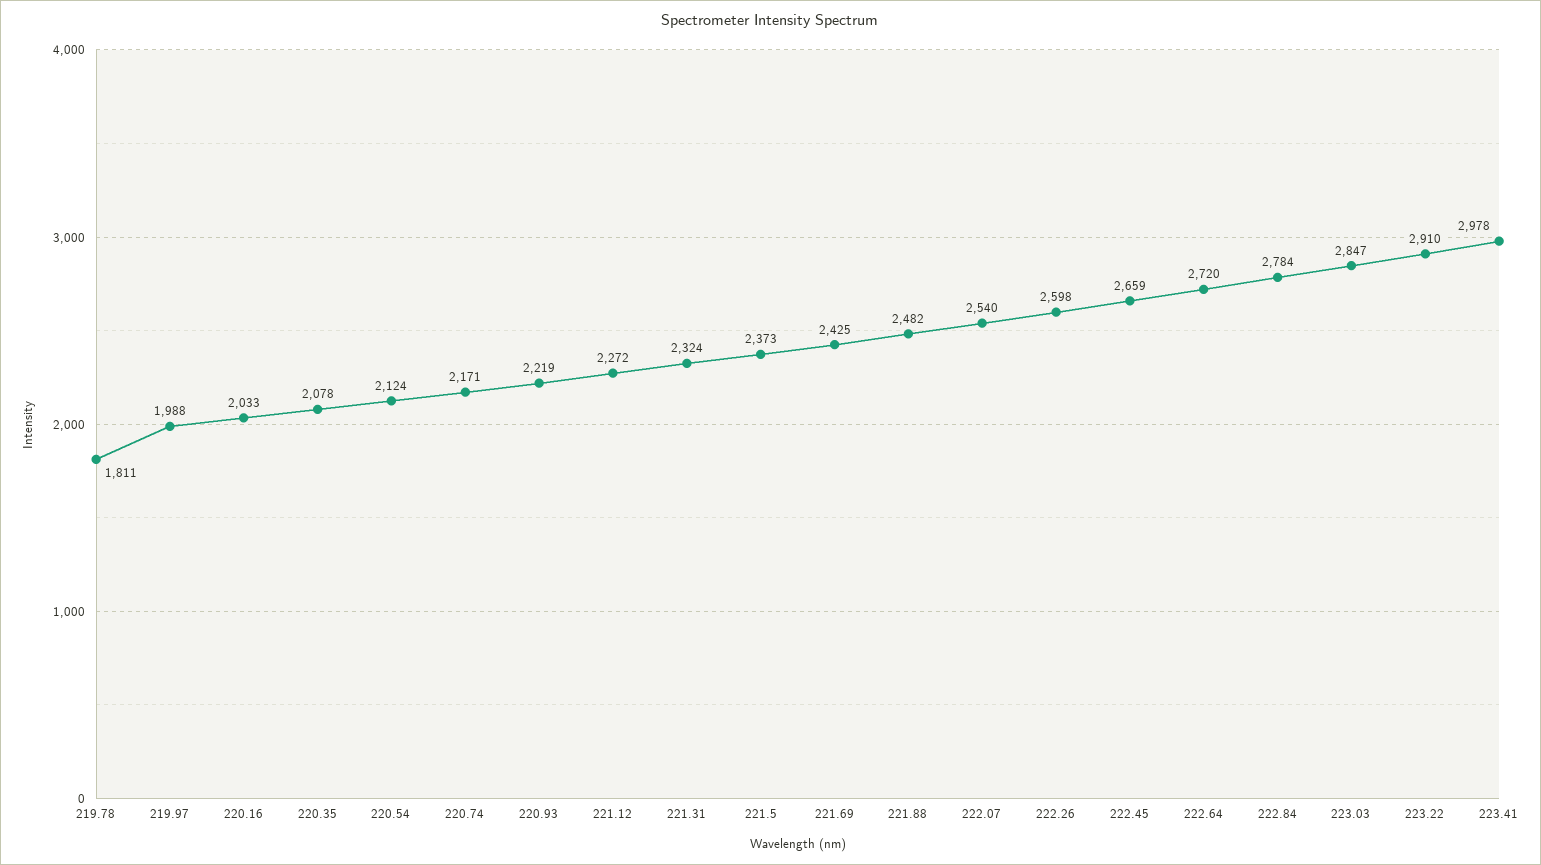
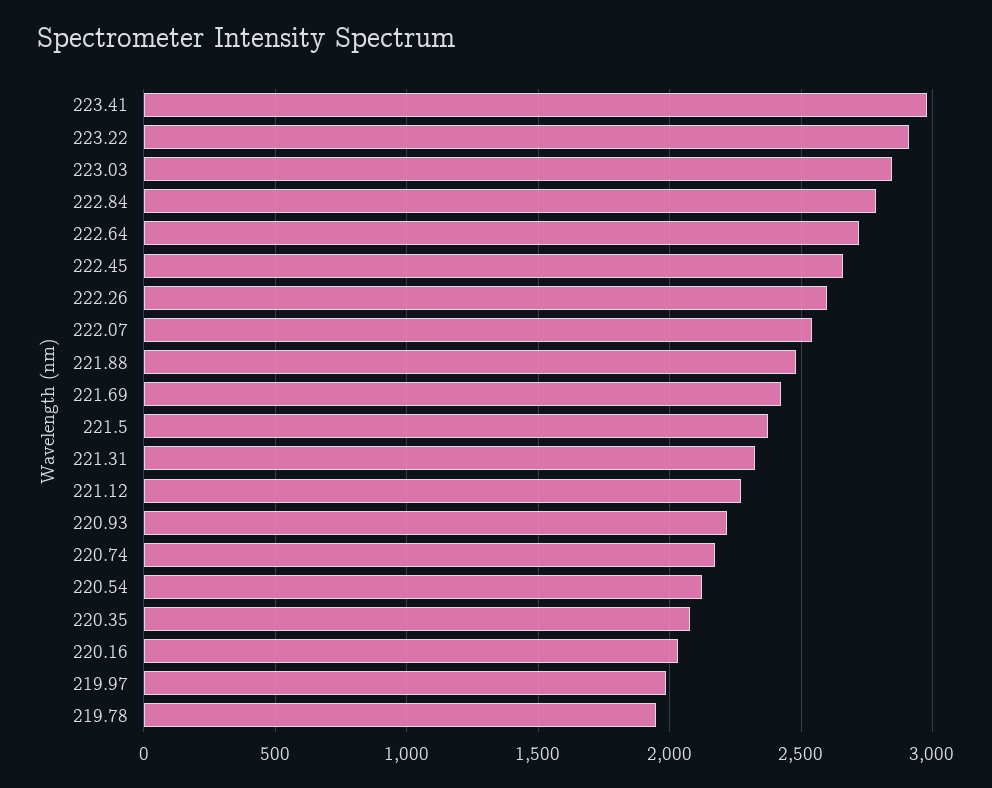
219.78: 1811 -> 1950

